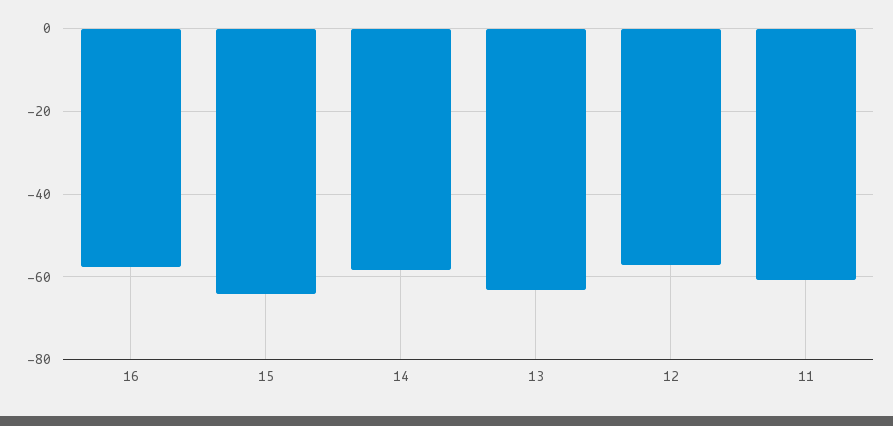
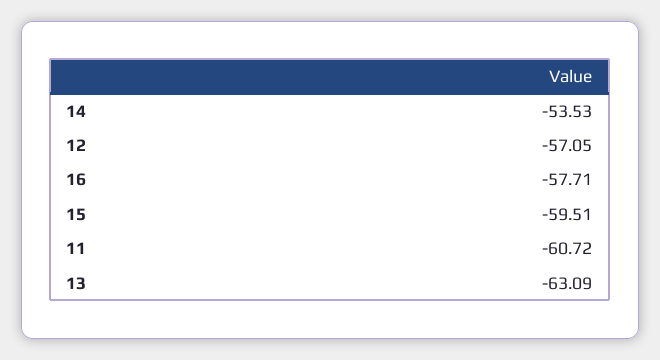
15: -64 -> -59.51
14: -58 -> -53.53

